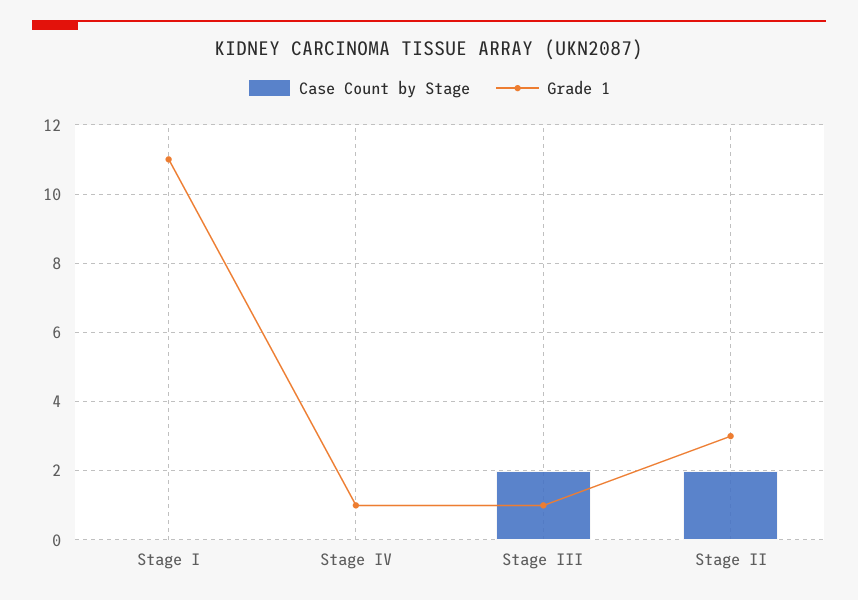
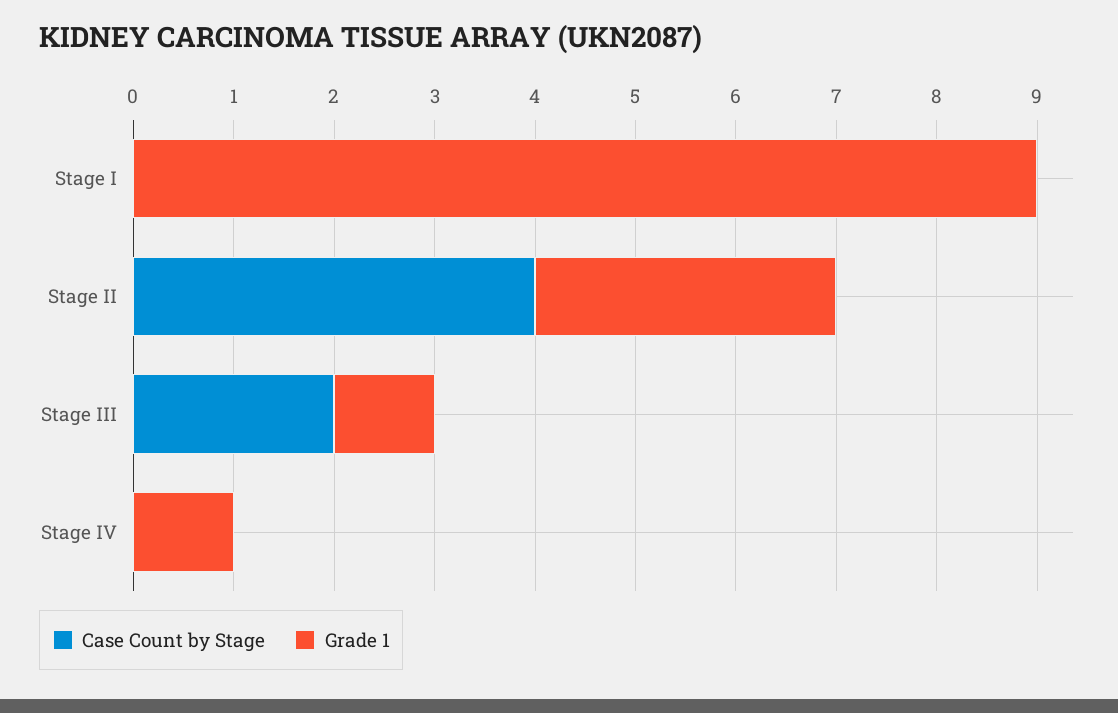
Grade 1, Stage I: 11 -> 9
Case Count by Stage, Stage II: 2 -> 4

